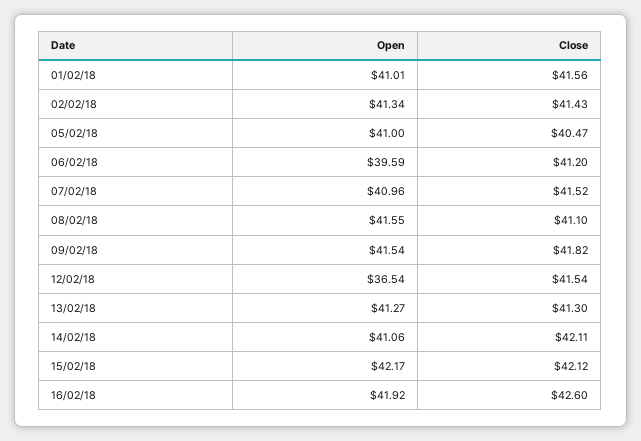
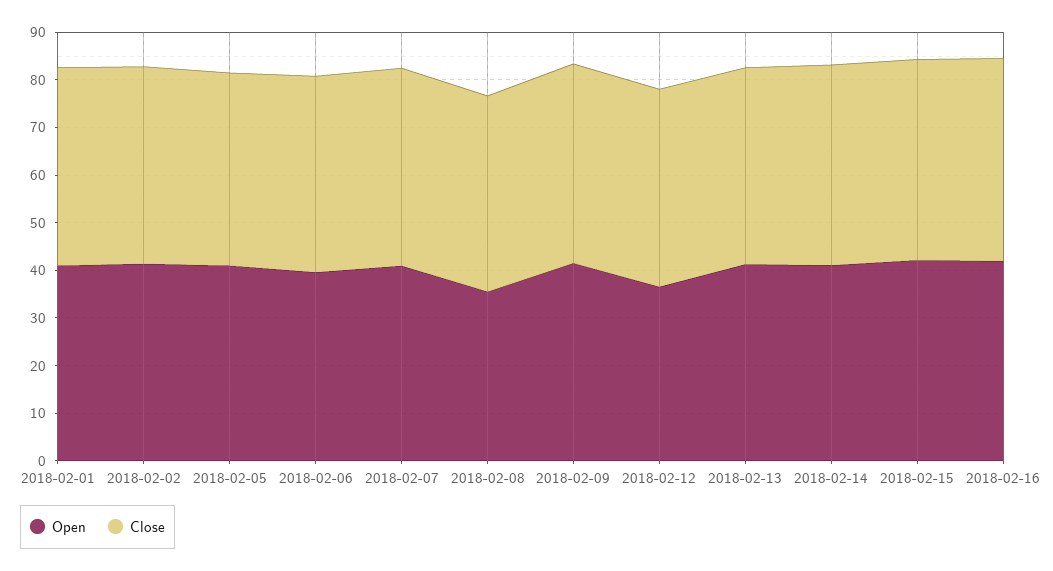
Open, 08/02/18: 41.55 -> 36

